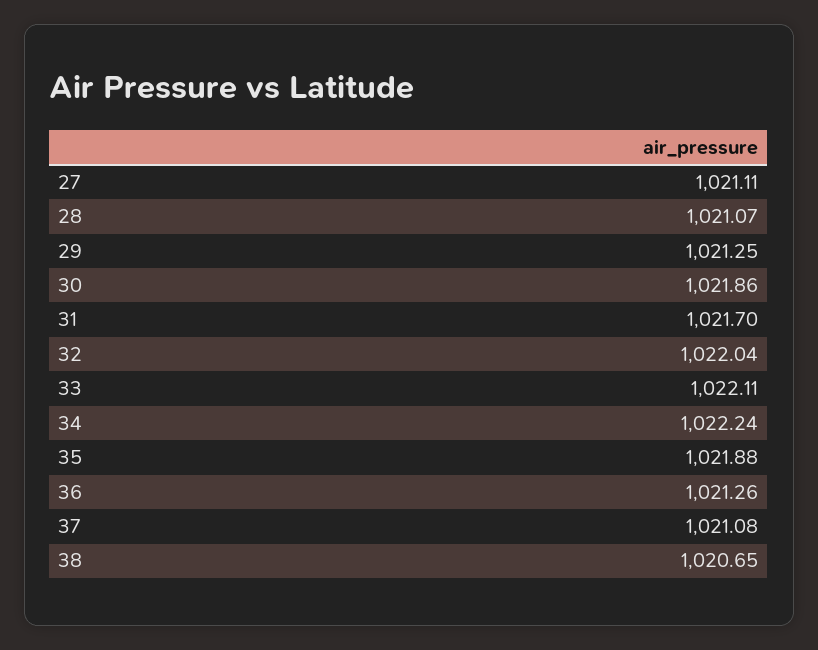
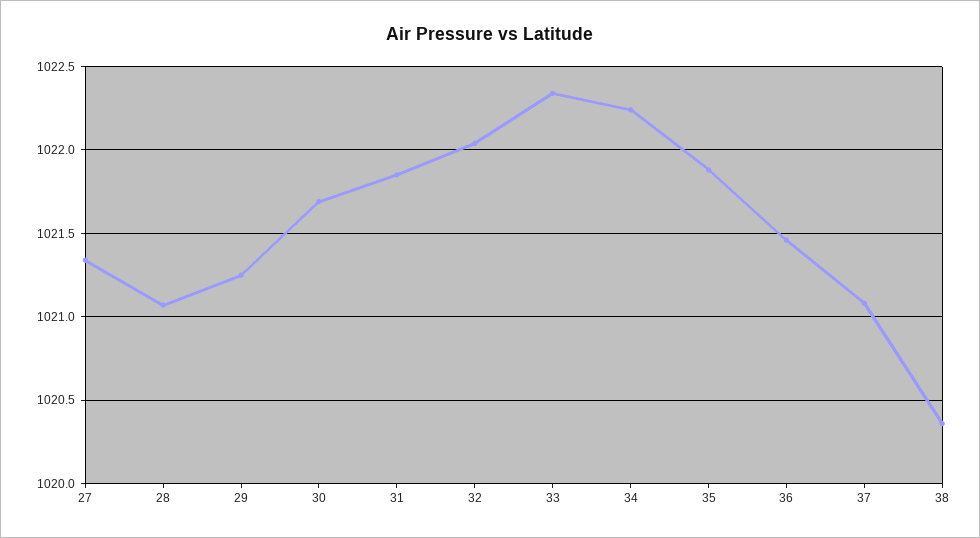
27: 1021.11 -> 1021.35
30: 1021.86 -> 1021.7
31: 1021.7 -> 1021.85
33: 1022.11 -> 1022.35
36: 1021.26 -> 1021.45
38: 1020.65 -> 1020.35

